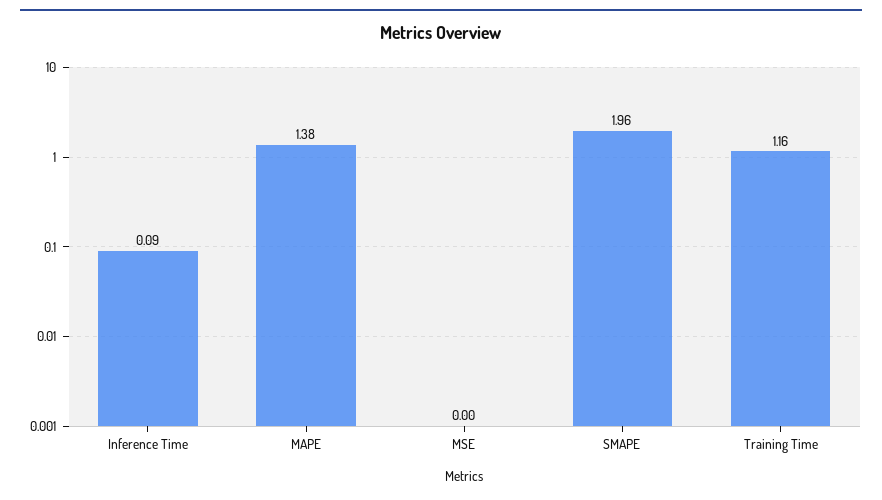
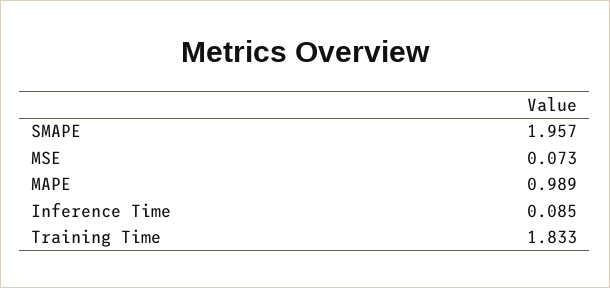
MAPE: 1.38 -> 0.989
MSE: 0 -> 0.073
Training Time: 1.16 -> 1.833

